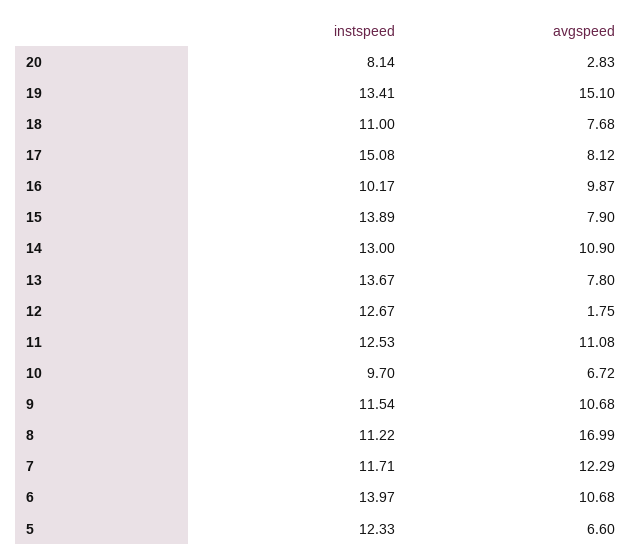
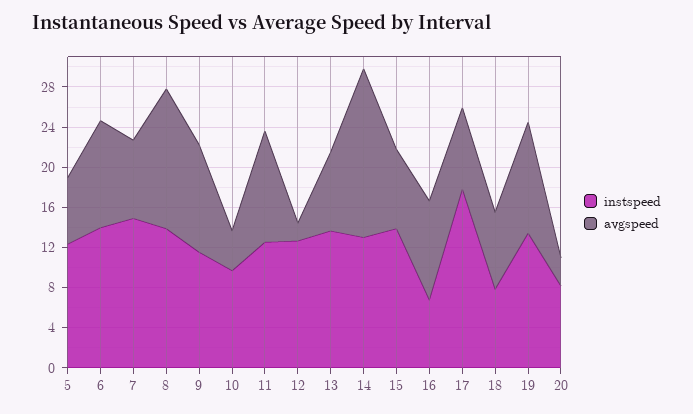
avgspeed, 19: 15.1 -> 11
instspeed, 18: 11 -> 8
instspeed, 17: 15.08 -> 18
instspeed, 16: 10.17 -> 7
avgspeed, 14: 10.9 -> 17
avgspeed, 10: 6.72 -> 4
instspeed, 8: 11.22 -> 14
avgspeed, 8: 16.99 -> 14
instspeed, 7: 11.71 -> 15
avgspeed, 7: 12.29 -> 8

